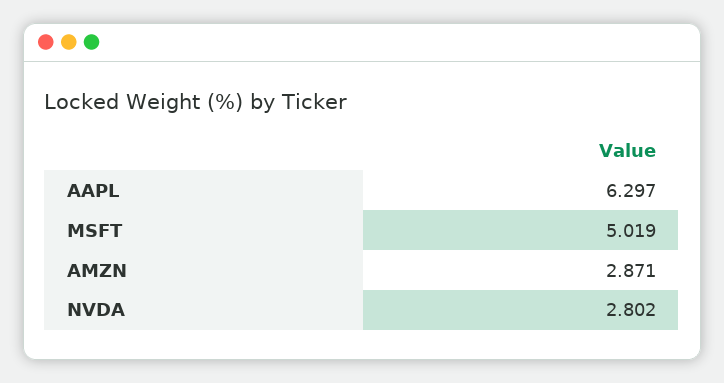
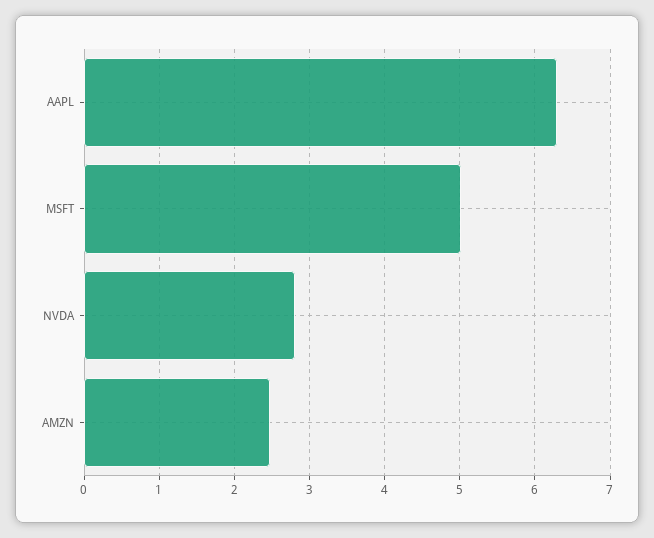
AMZN: 2.871 -> 2.5

